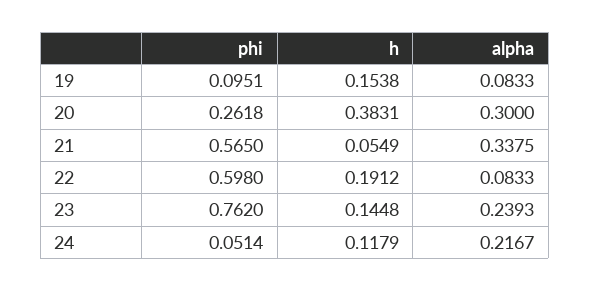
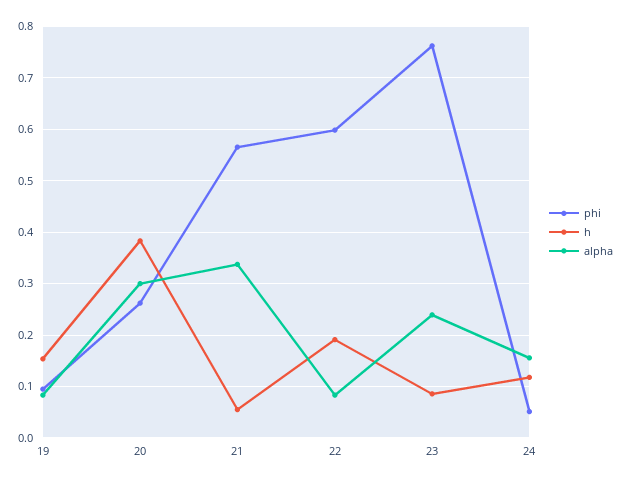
h, 23: 0.1448 -> 0.08
alpha, 24: 0.2167 -> 0.16

